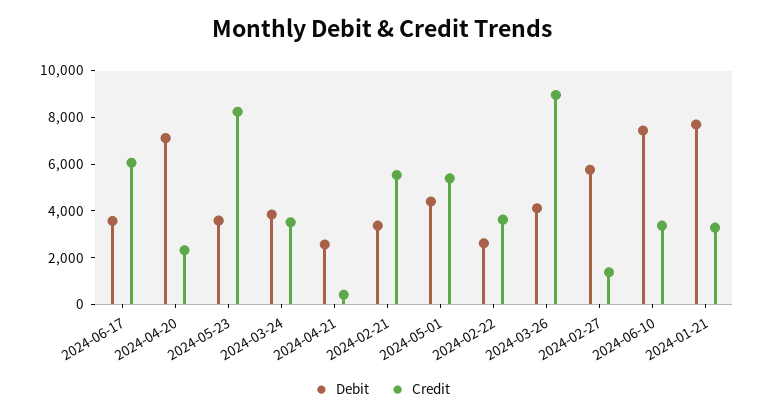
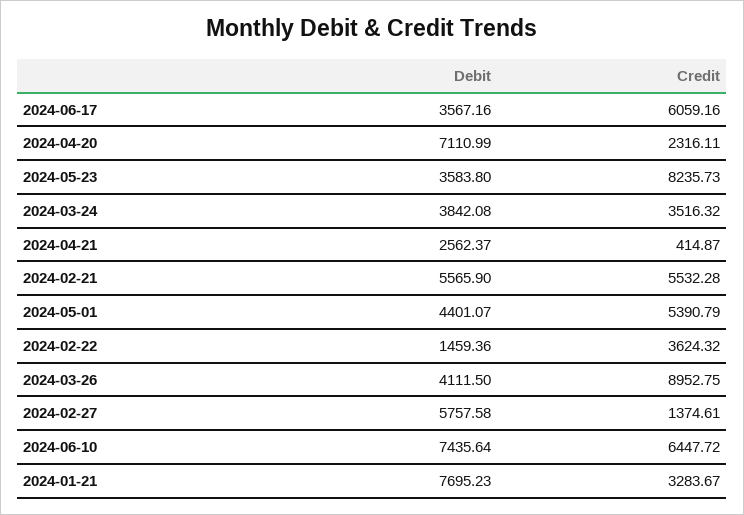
Debit, 2024-02-21: 3500 -> 5565.9
Debit, 2024-02-22: 2500 -> 1459.36
Credit, 2024-06-10: 3500 -> 6447.72

